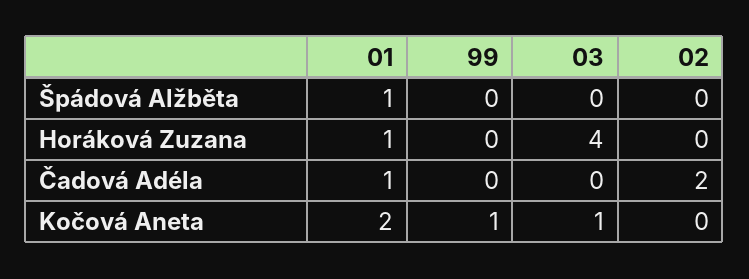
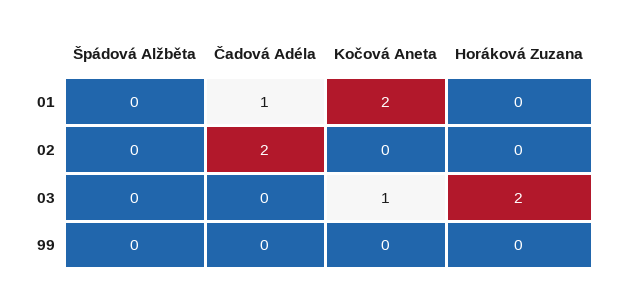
01, Špádová Alžběta: 1 -> 0
01, Horáková Zuzana: 1 -> 0
03, Horáková Zuzana: 4 -> 2
99, Kočová Aneta: 1 -> 0

